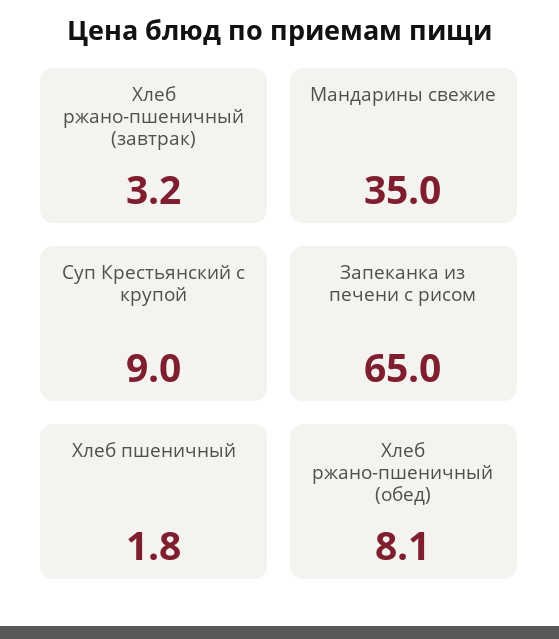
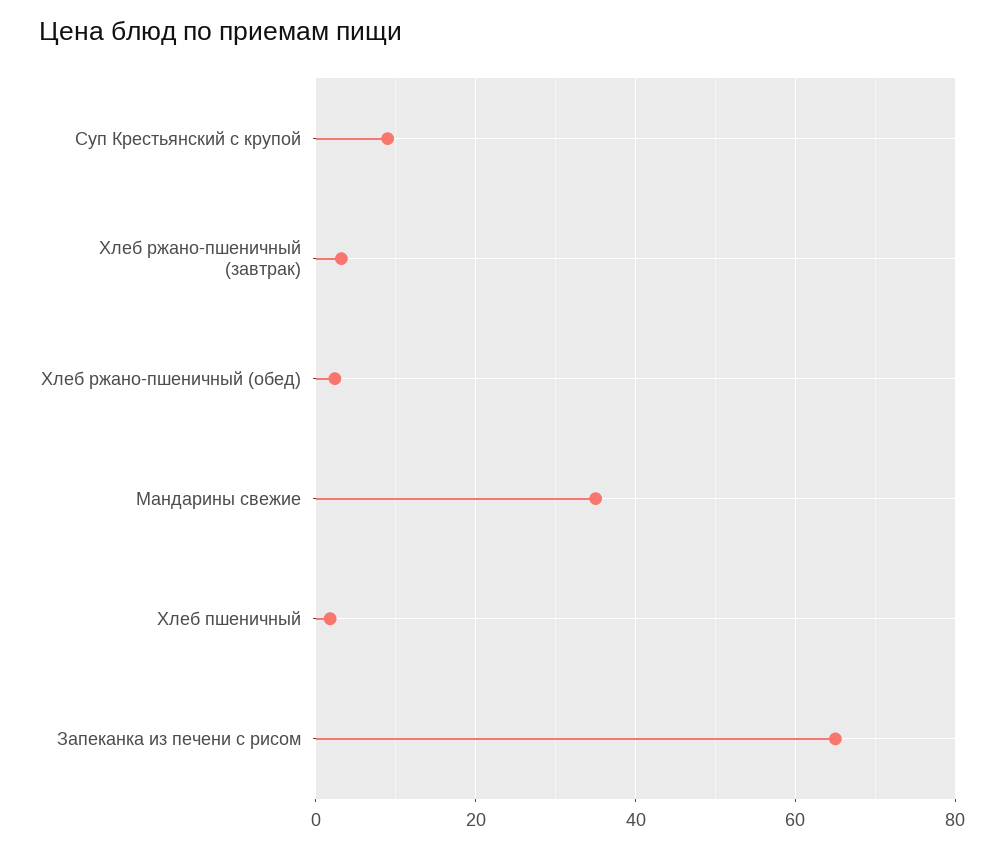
Хлеб ржано-пшеничный (обед): 8.1 -> 2

